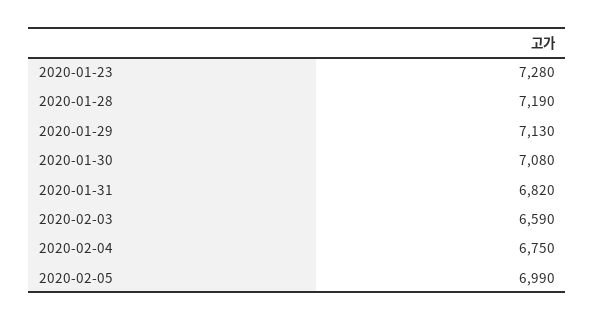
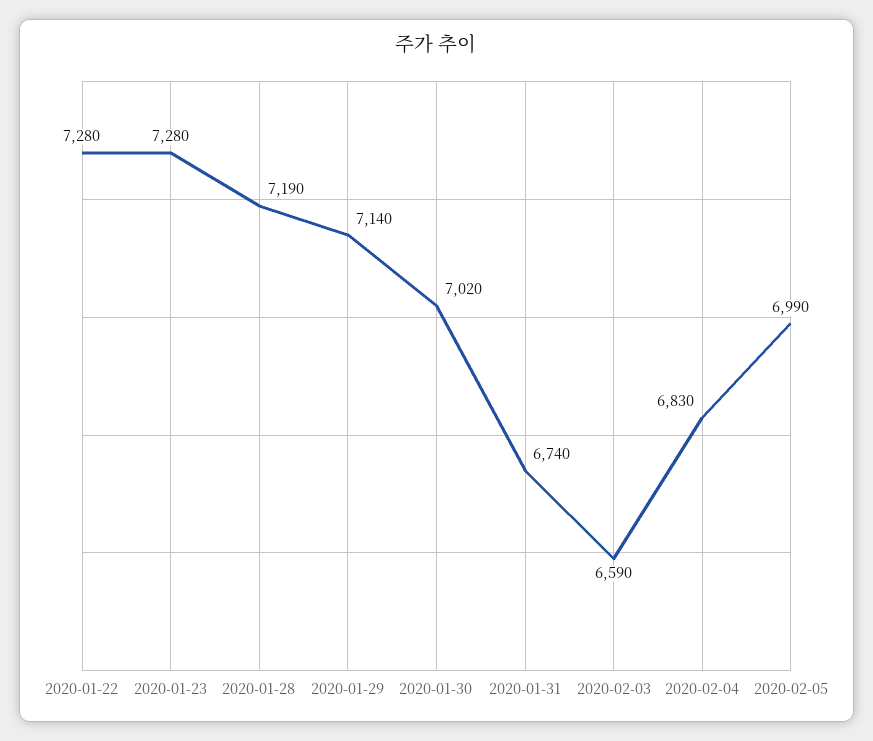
2020-01-29: 7130 -> 7140
2020-01-30: 7080 -> 7020
2020-01-31: 6820 -> 6740
2020-02-04: 6750 -> 6830
2020-01-22: none -> 7280

